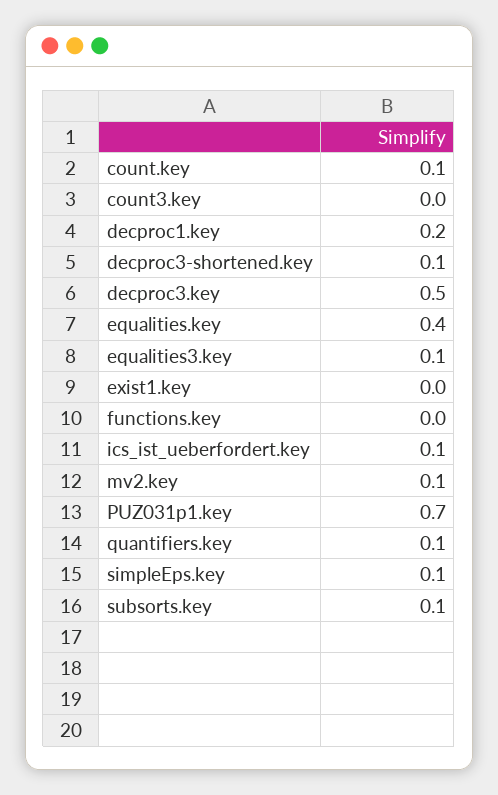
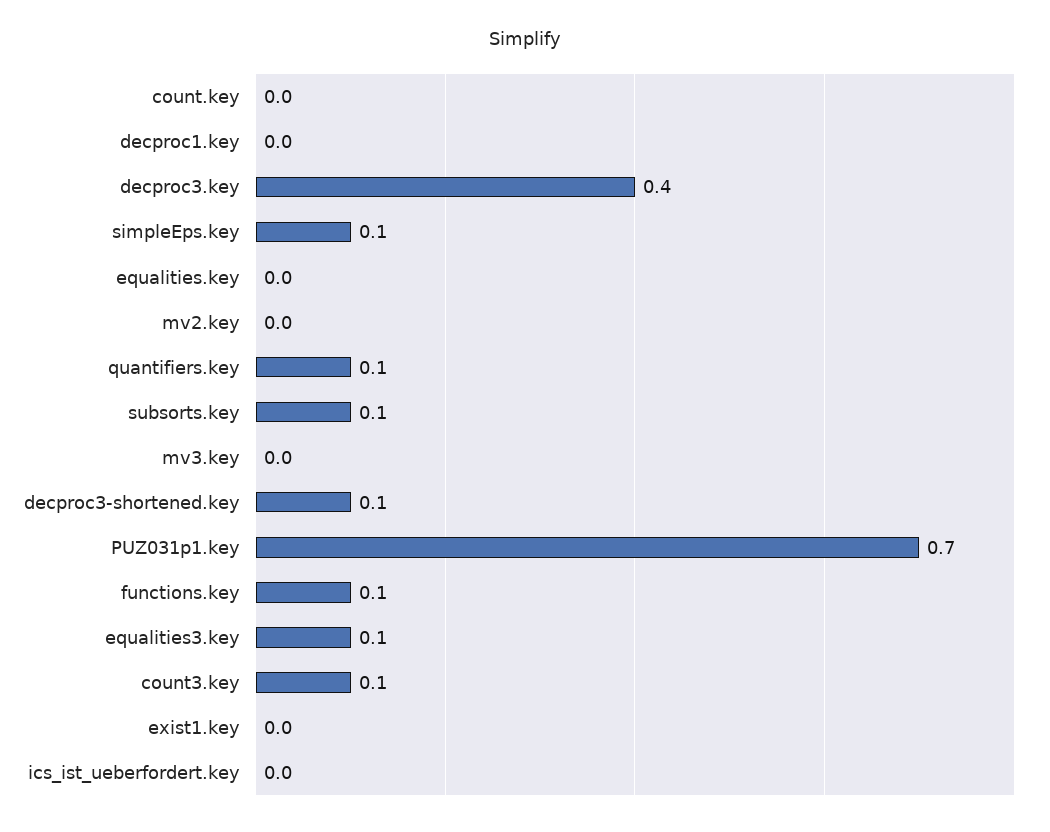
count.key: 0.1 -> 0
count3.key: 0 -> 0.1
decproc1.key: 0.2 -> 0
decproc3.key: 0.5 -> 0.4
equalities.key: 0.4 -> 0
functions.key: 0 -> 0.1
ics_ist_ueberfordert.key: 0.1 -> 0
mv2.key: 0.1 -> 0
mv3.key: none -> 0

